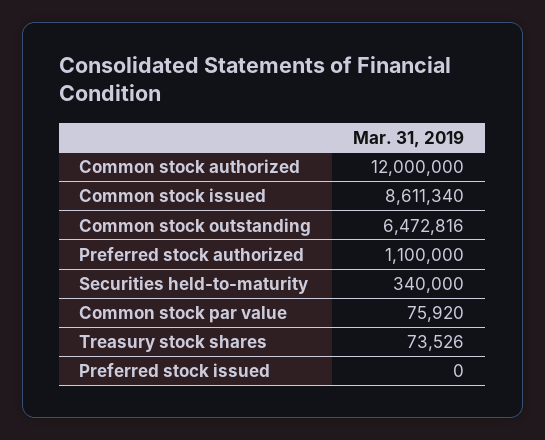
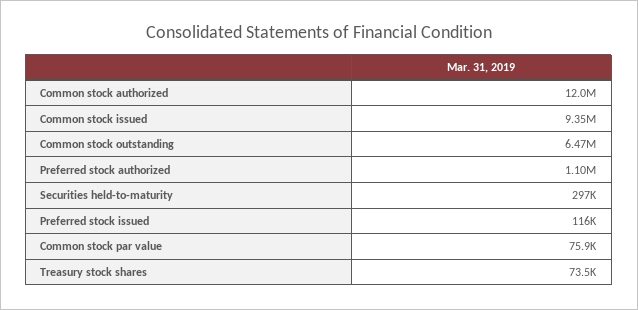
Common stock issued: 8611340 -> 9350000
Securities held-to-maturity: 340000 -> 297000
Preferred stock issued: 0 -> 116000

